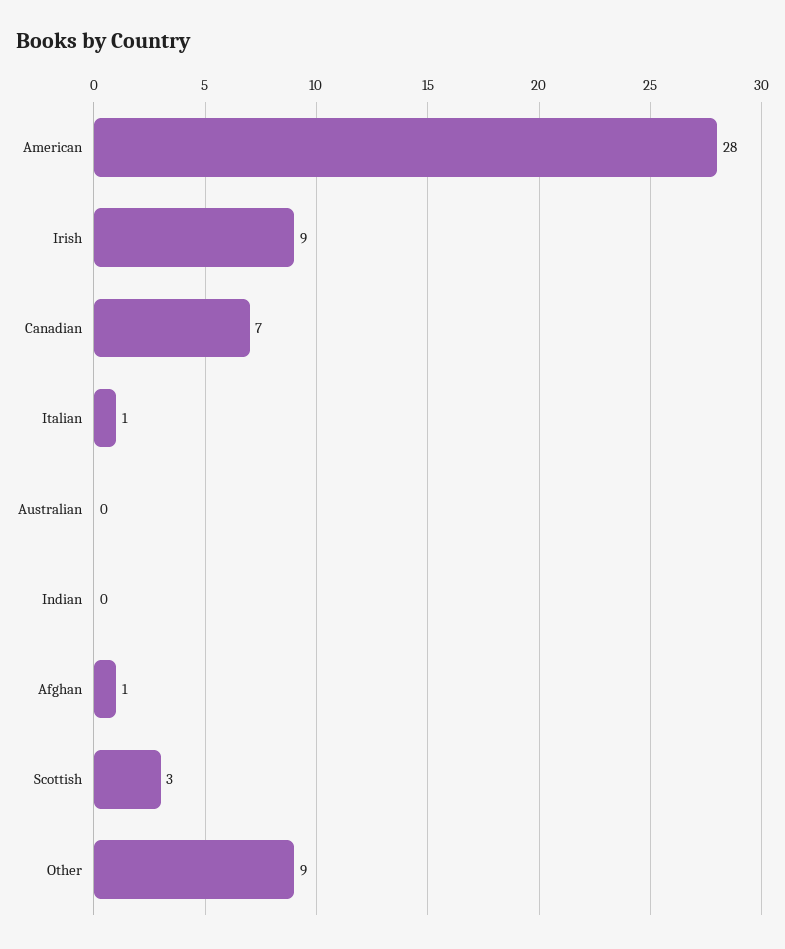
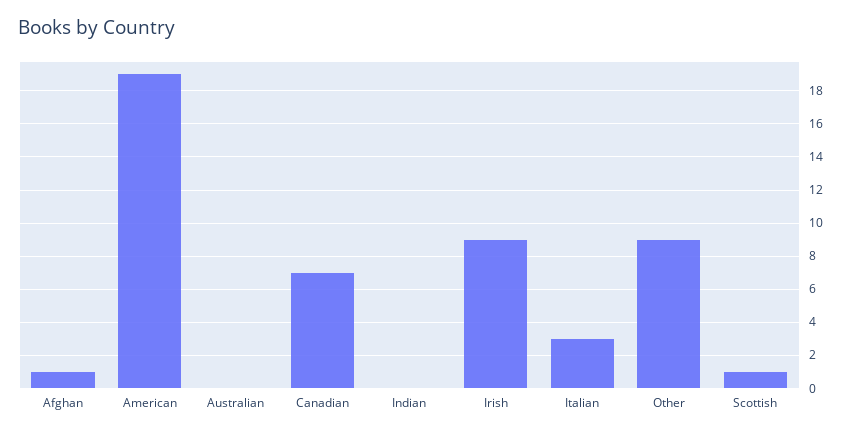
American: 28 -> 19
Italian: 1 -> 3
Scottish: 3 -> 1

